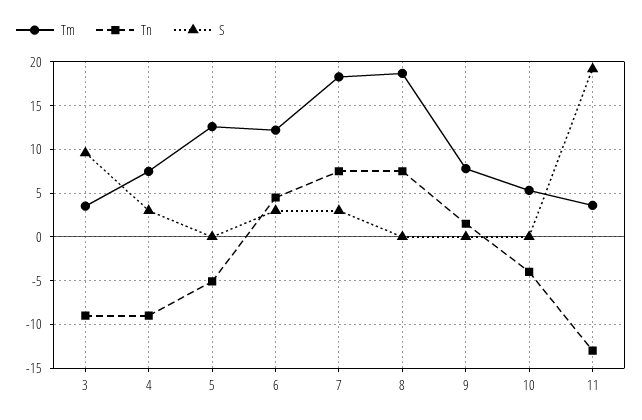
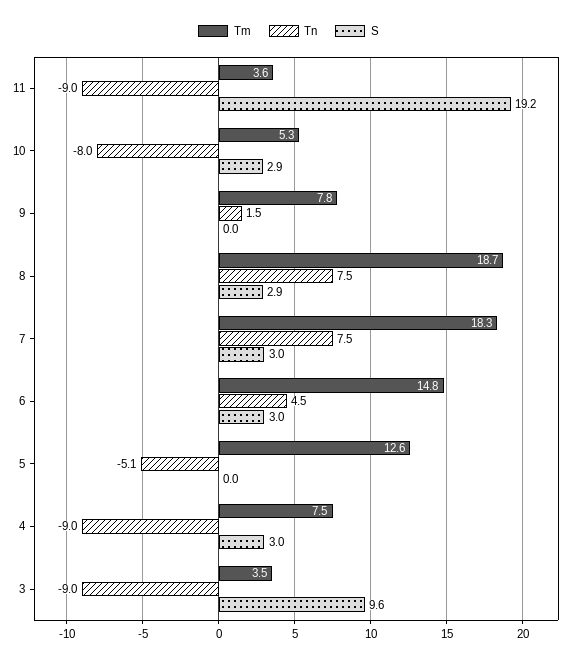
Tm, 6: 12 -> 14.8
S, 8: 0 -> 2.9
Tn, 10: -4 -> -8
S, 10: 0 -> 2.9
Tn, 11: -13 -> -9

